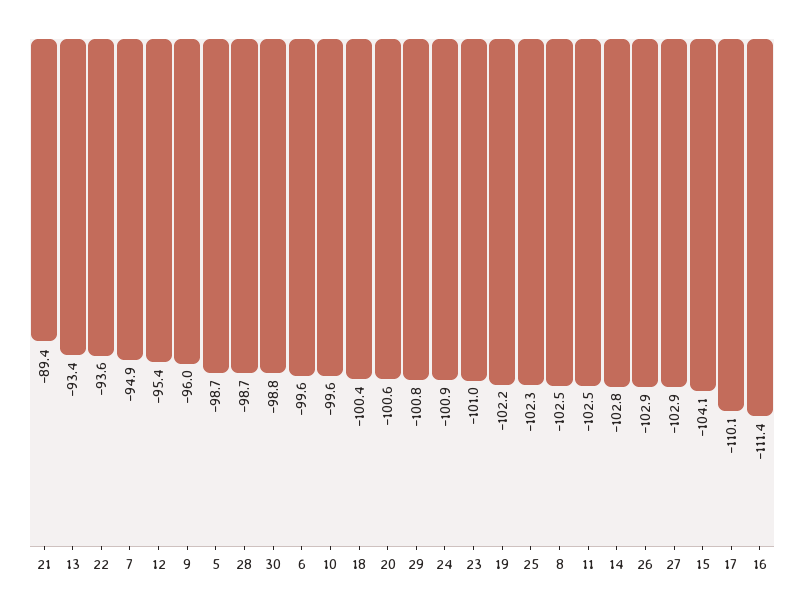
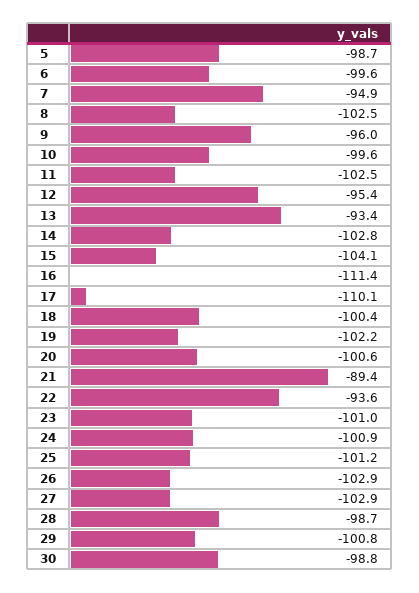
25: -102.3 -> -101.2

